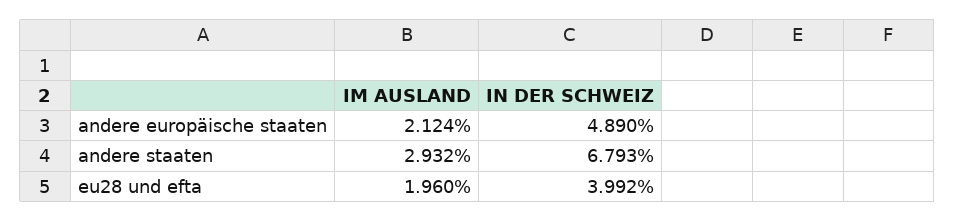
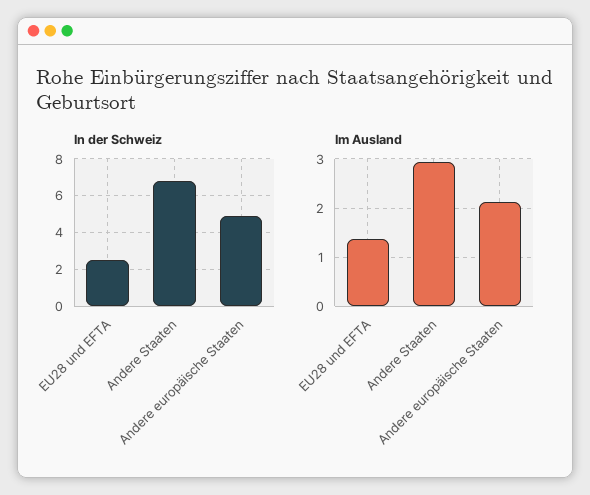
IM AUSLAND, eu28 und efta: 1.96 -> 1.4
IN DER SCHWEIZ, eu28 und efta: 3.992 -> 2.5

